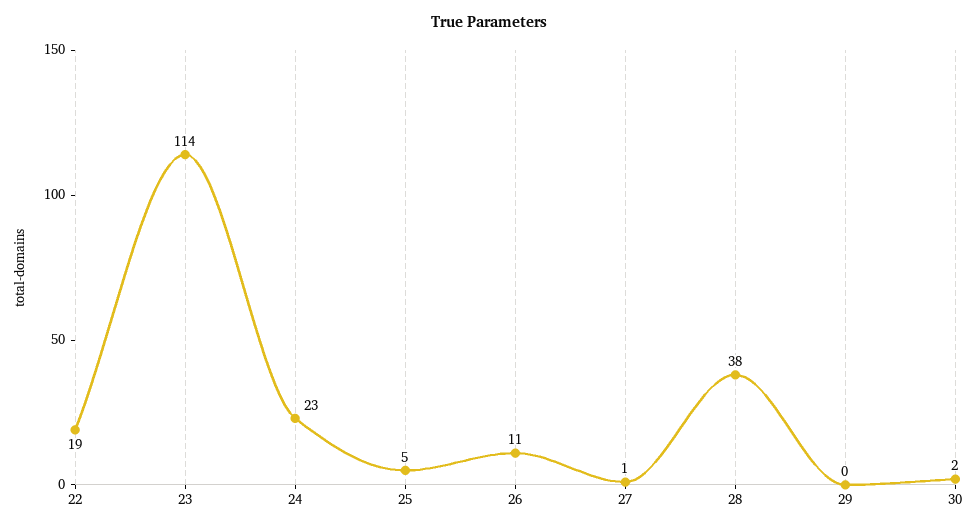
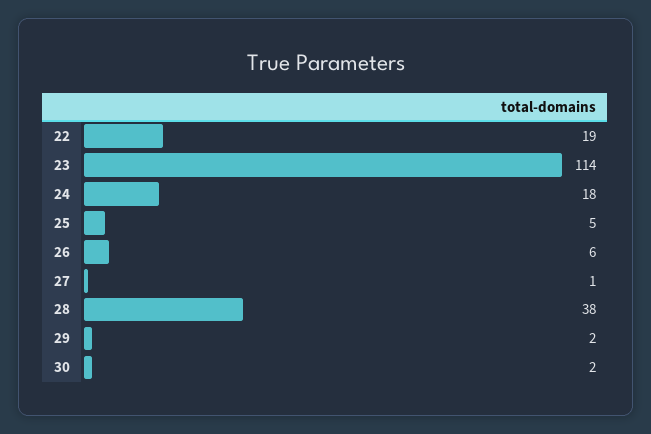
24: 23 -> 18
26: 11 -> 6
29: 0 -> 2

